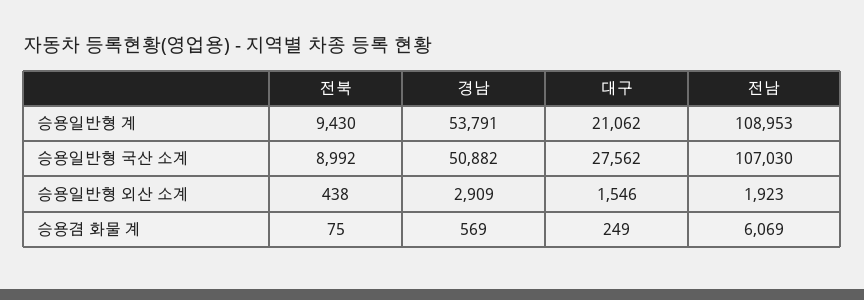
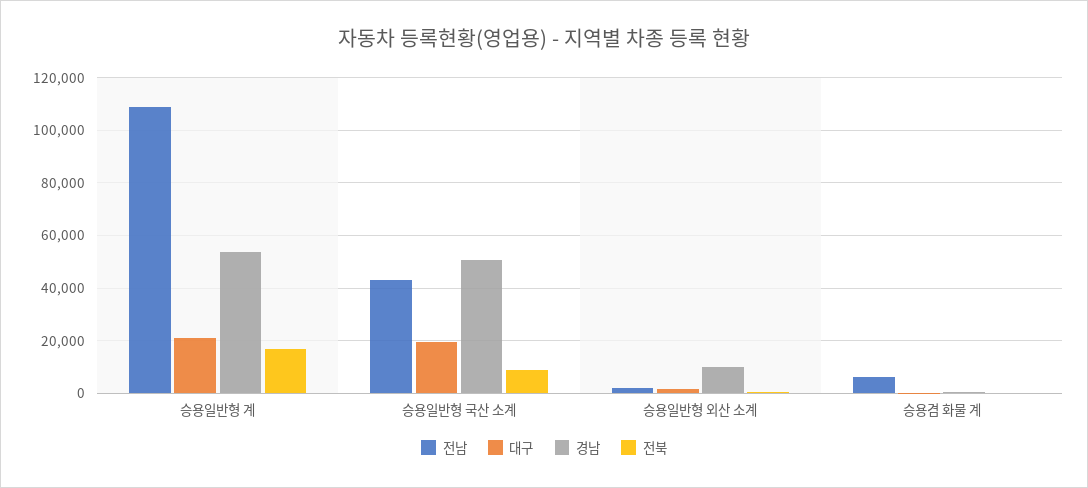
전북, 승용일반형 계: 9430 -> 17500
대구, 승용일반형 국산 소계: 27562 -> 20000
전남, 승용일반형 국산 소계: 107030 -> 42500
경남, 승용일반형 외산 소계: 2909 -> 10000

